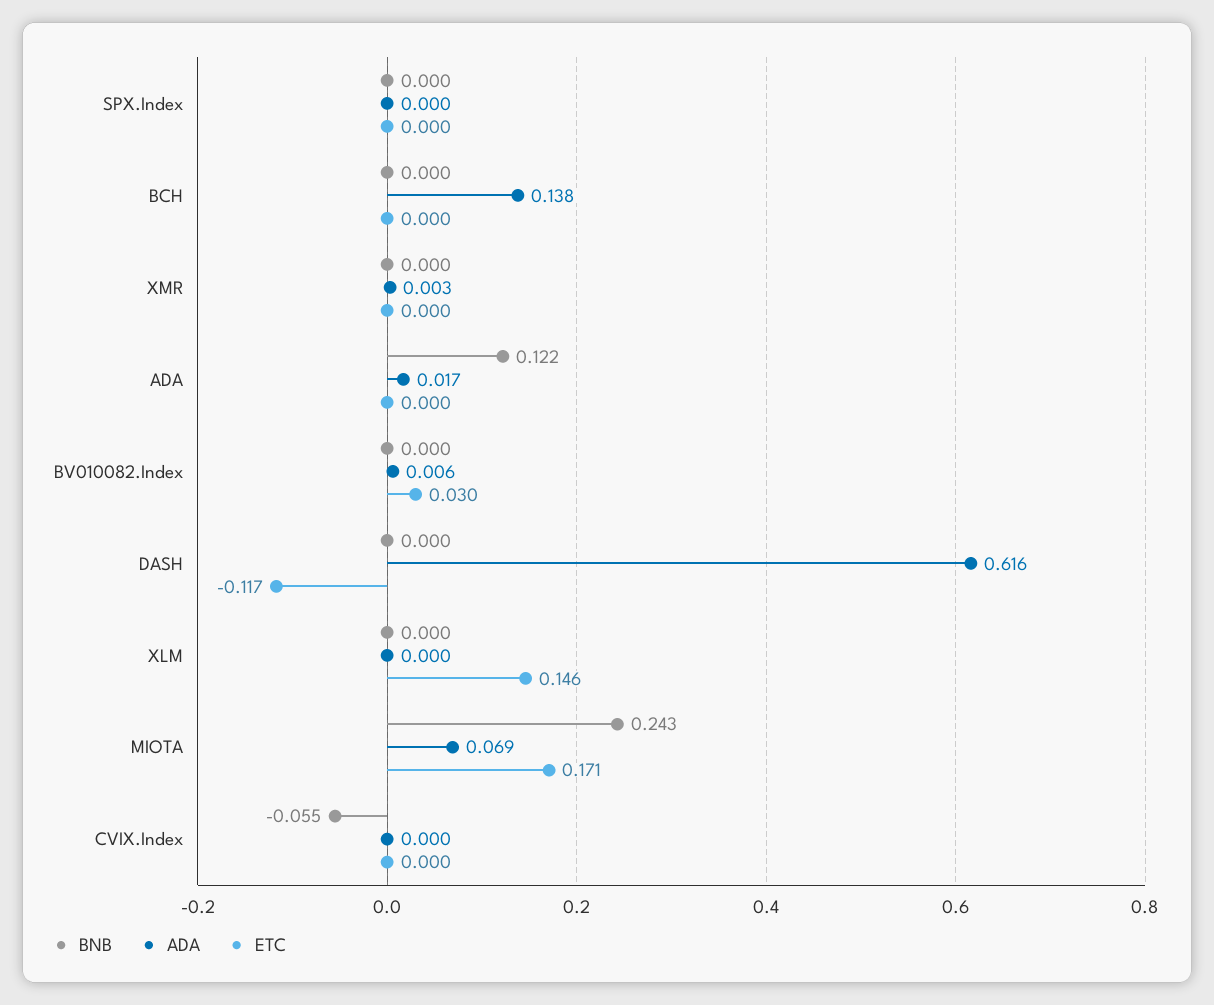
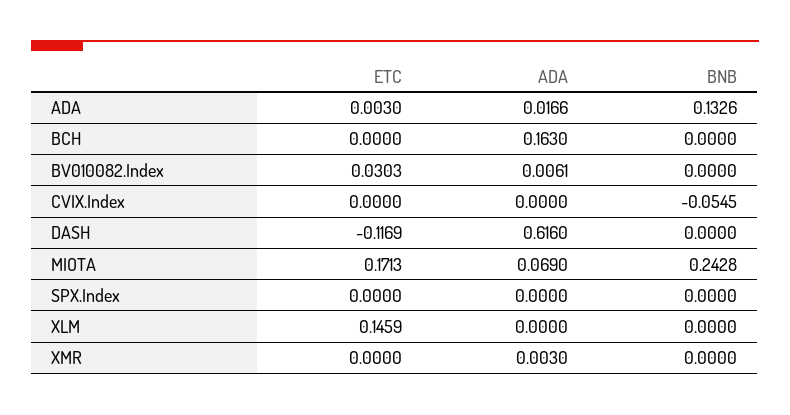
ADA, BCH: 0.138 -> 0.163
BNB, ADA: 0.122 -> 0.1326
ETC, ADA: 0 -> 0.003

